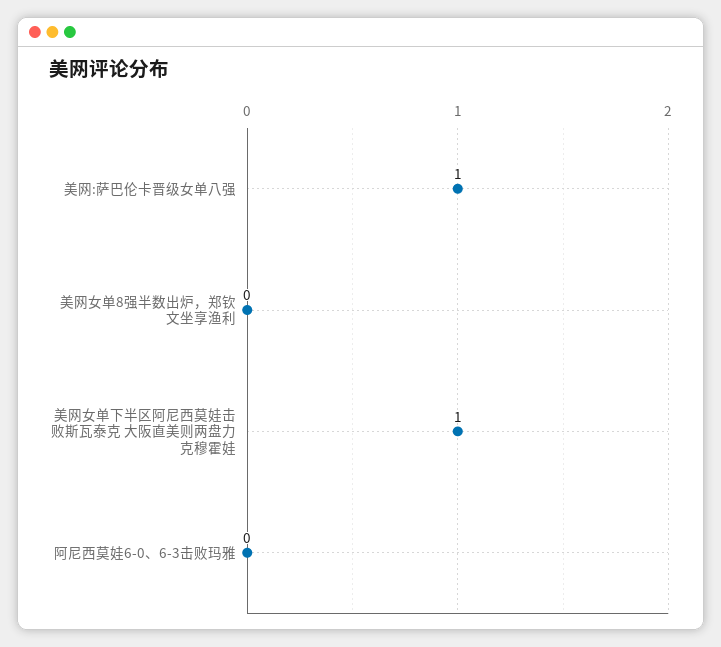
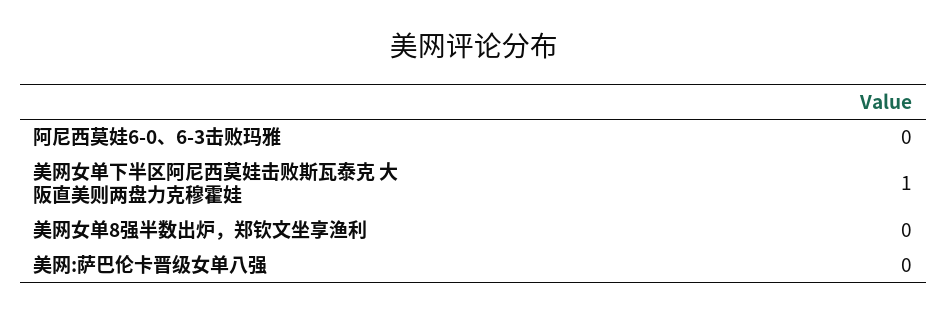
美网:萨巴伦卡晋级女单八强: 1 -> 0

